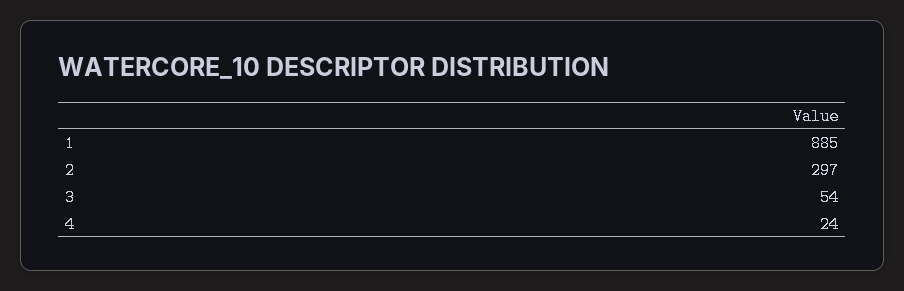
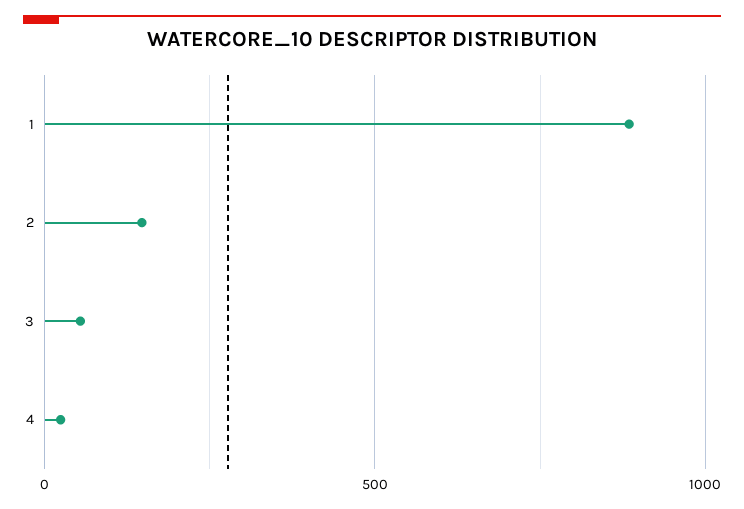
2: 297 -> 150

